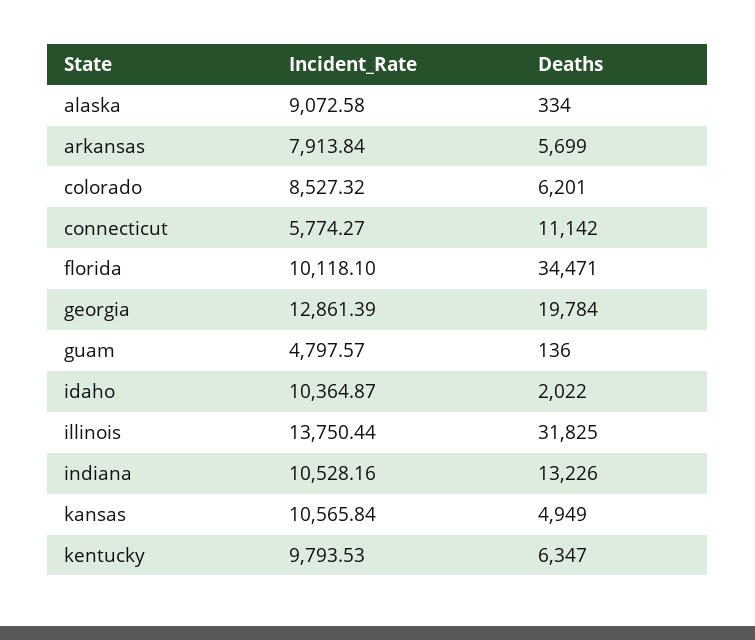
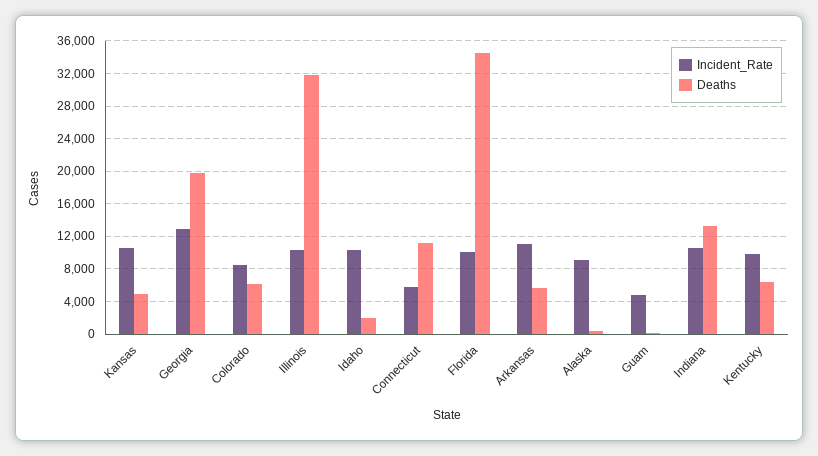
Incident_Rate, arkansas: 7913.84 -> 11000
Incident_Rate, illinois: 13750.44 -> 10000

